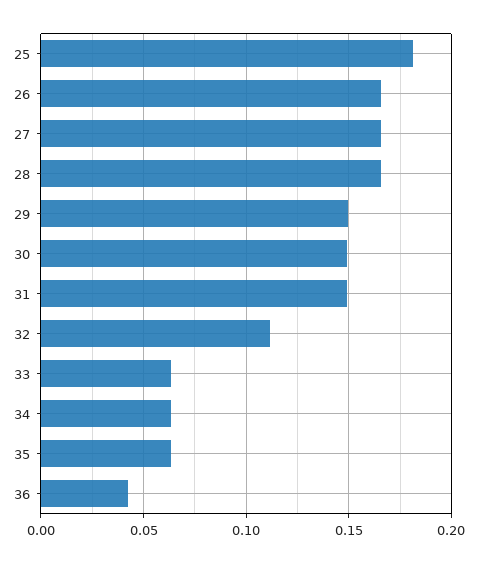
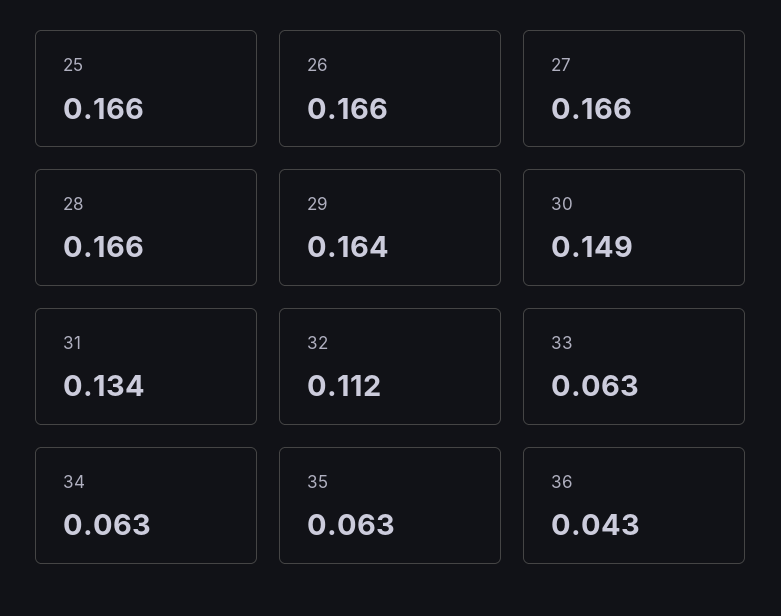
25: 0.18 -> 0.166
29: 0.15 -> 0.164
31: 0.15 -> 0.134

